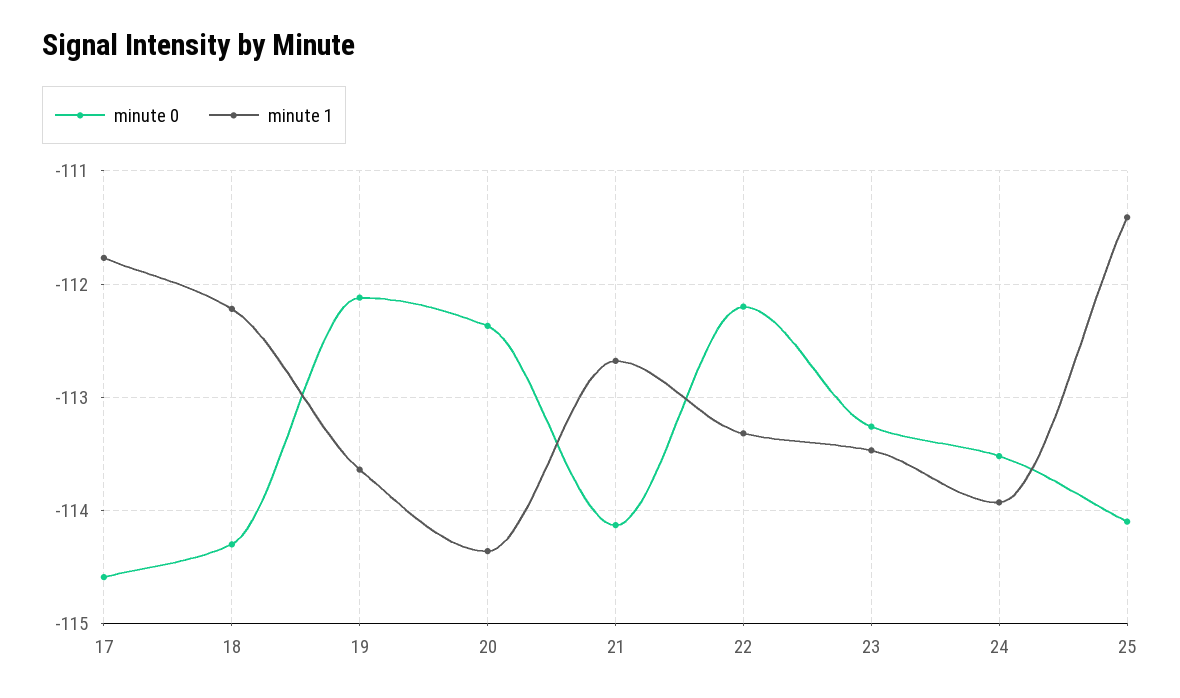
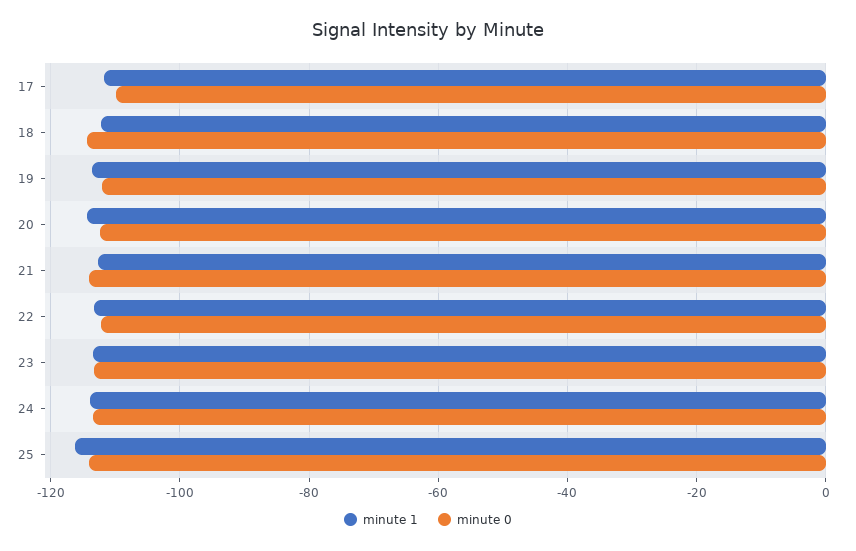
minute 0, 17: -114.6 -> -110
minute 1, 25: -111.4 -> -116

